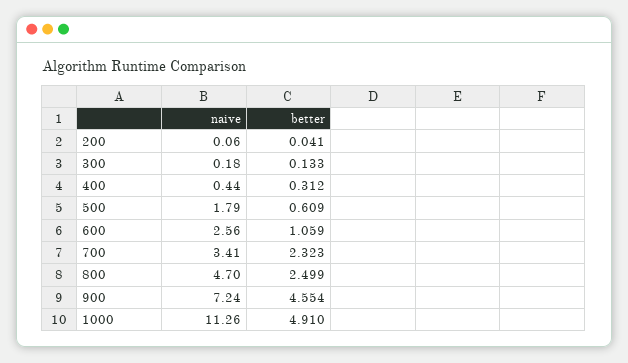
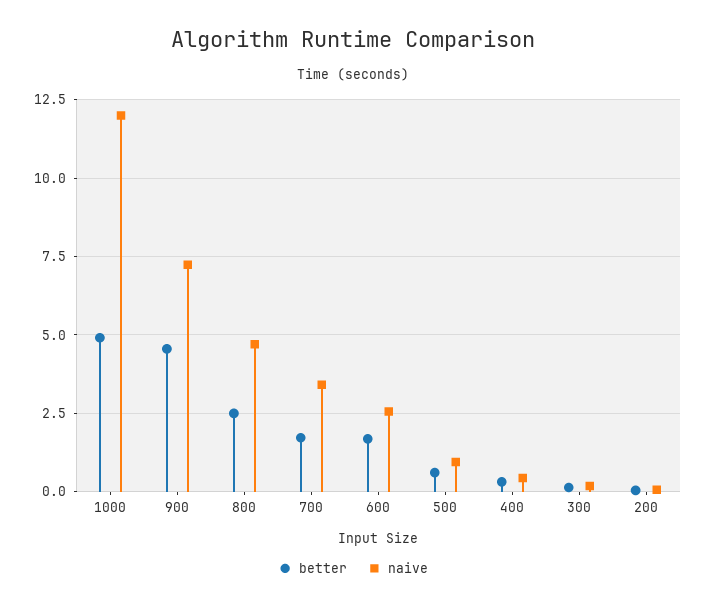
naive, 500: 1.79 -> 1
better, 600: 1.059 -> 1.75
better, 700: 2.323 -> 1.75
naive, 1000: 11.26 -> 12

